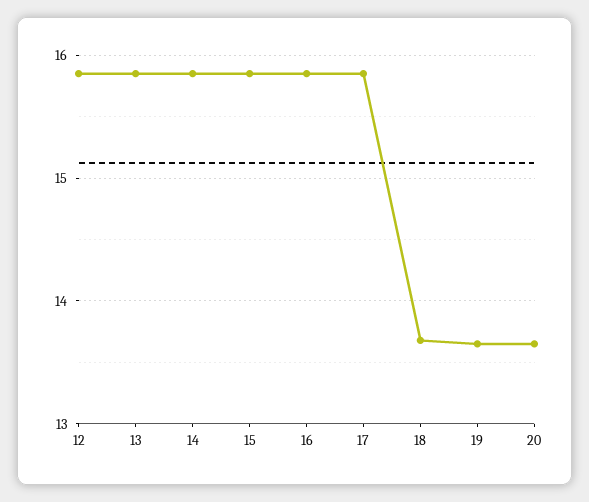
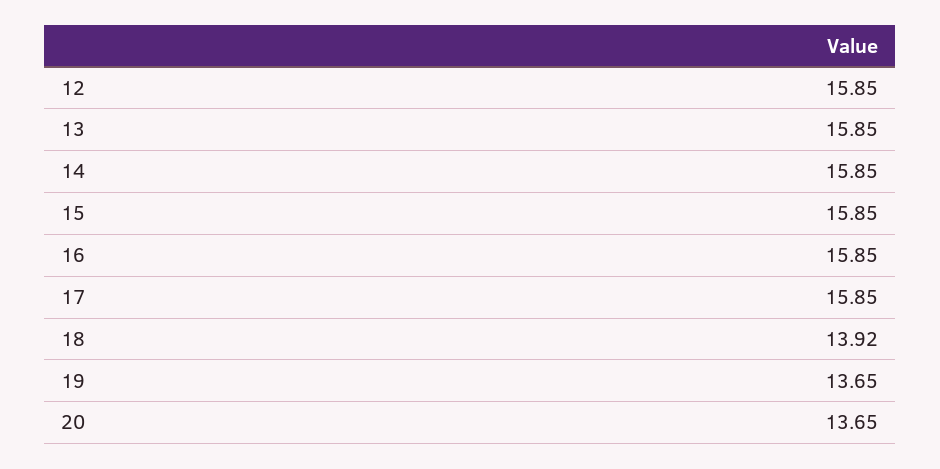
18: 13.7 -> 13.92

